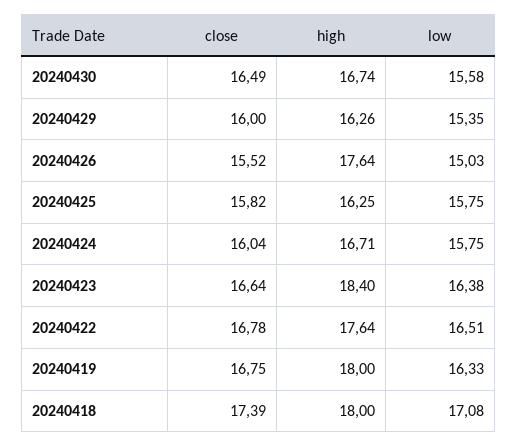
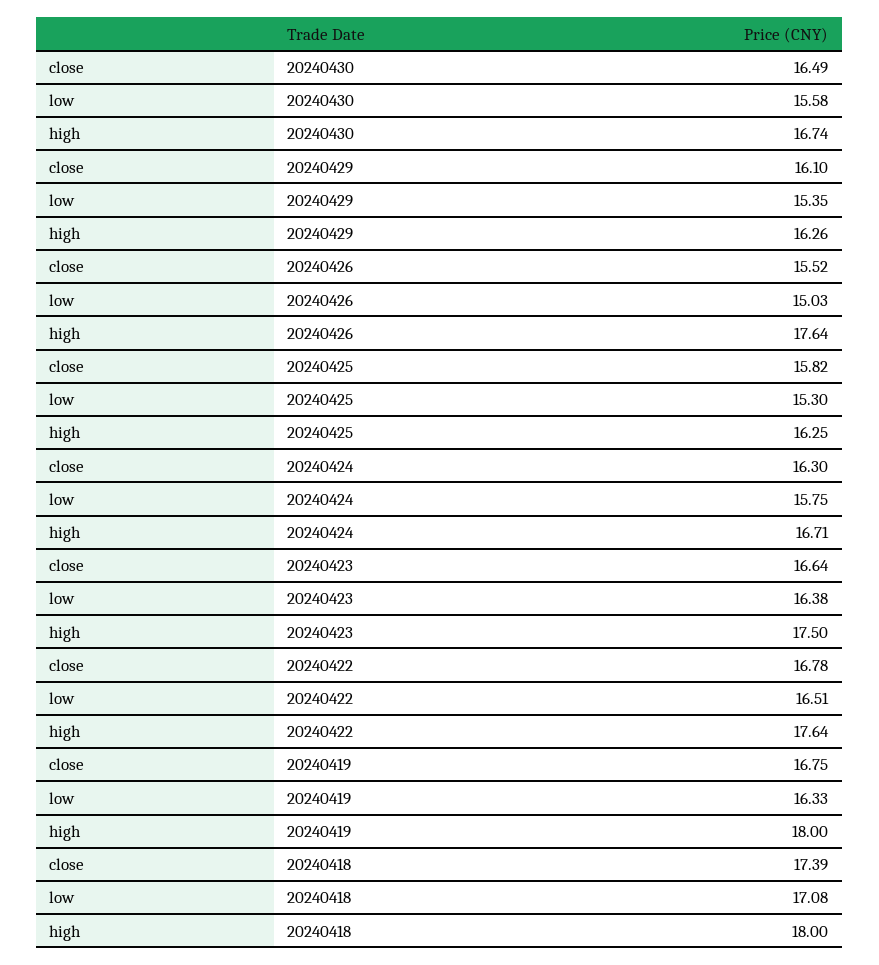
close, 20240429: 16 -> 16.1
low, 20240425: 15.75 -> 15.3
close, 20240424: 16.04 -> 16.3
high, 20240423: 18.4 -> 17.5

